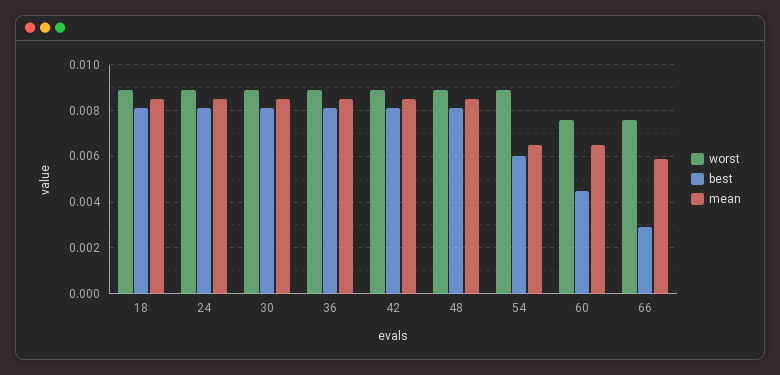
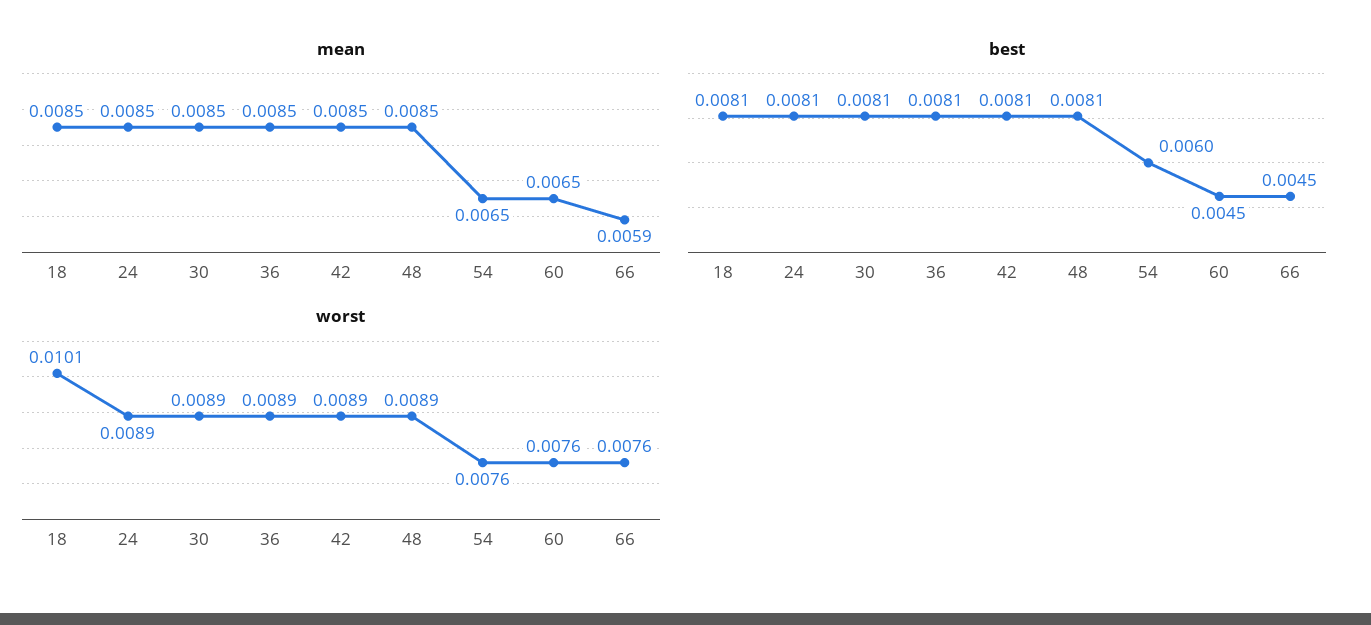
worst, 18: 0.009 -> 0.0101
worst, 54: 0.009 -> 0.0076
best, 66: 0.003 -> 0.0045

